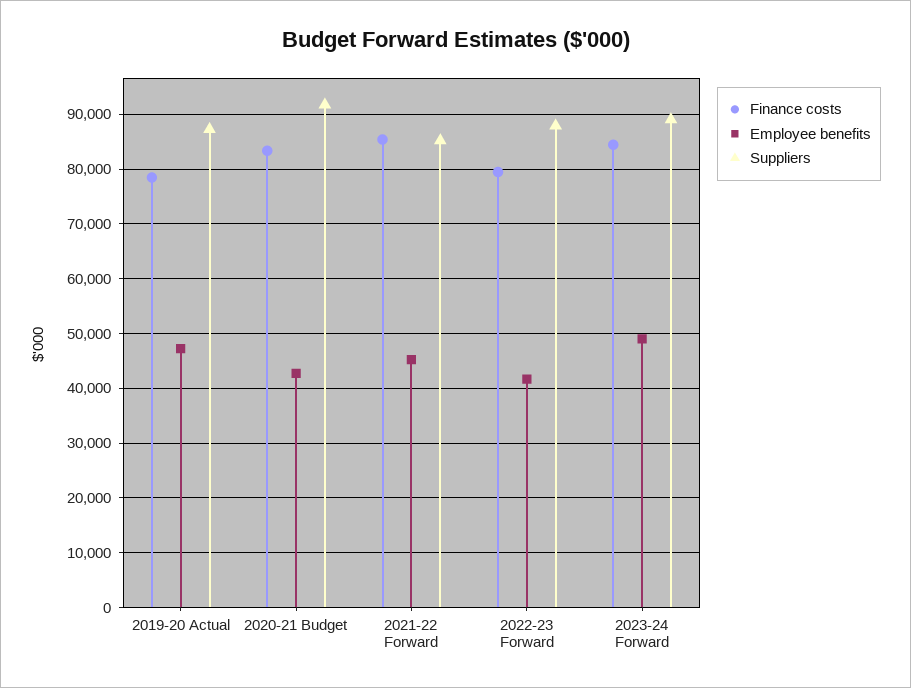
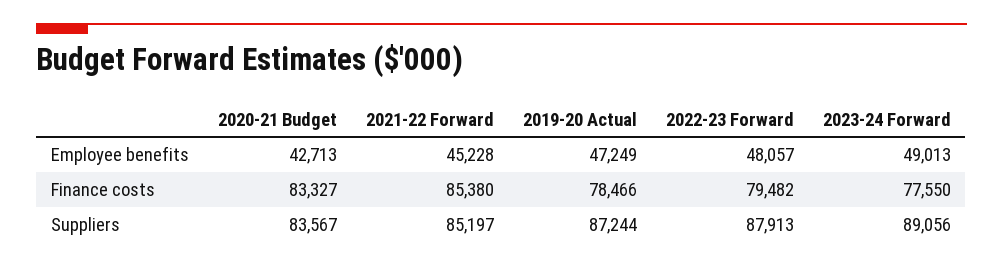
Suppliers, 2020-21 Budget: 92000 -> 83567
Employee benefits, 2022-23 Forward: 42000 -> 48057
Finance costs, 2023-24 Forward: 84000 -> 77550

